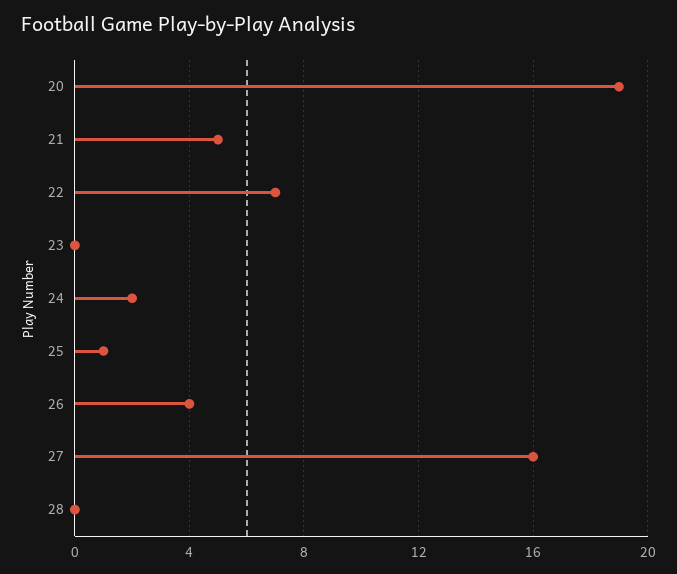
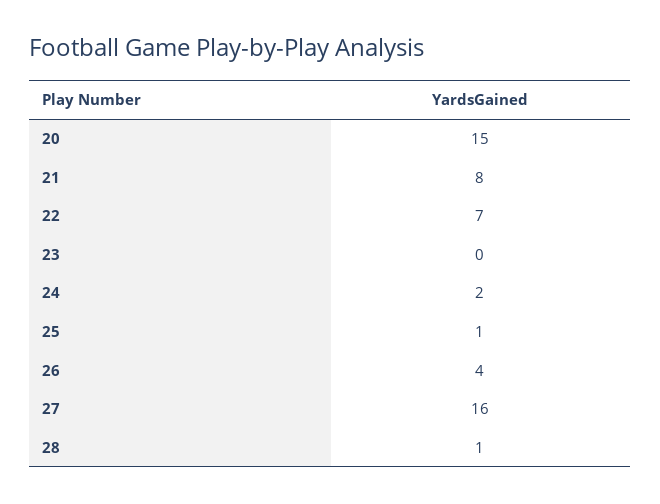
20: 19 -> 15
21: 5 -> 8
28: 0 -> 1

